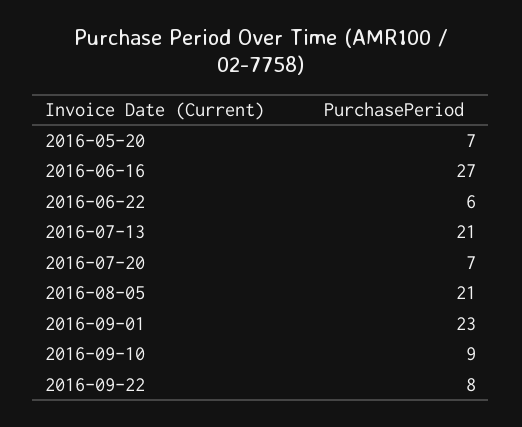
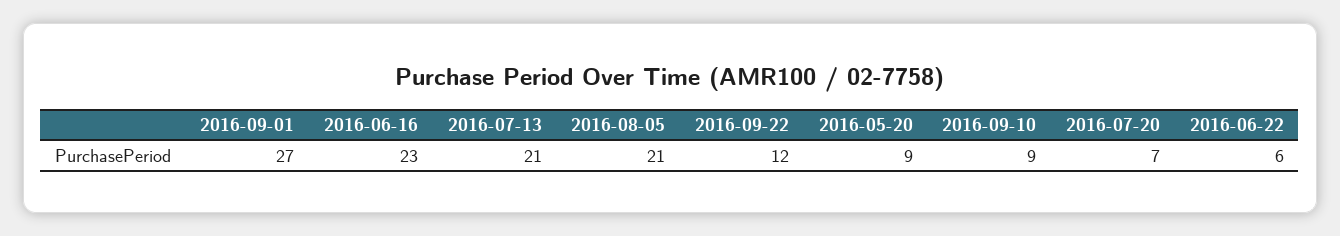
2016-05-20: 7 -> 9
2016-06-16: 27 -> 23
2016-09-01: 23 -> 27
2016-09-22: 8 -> 12

